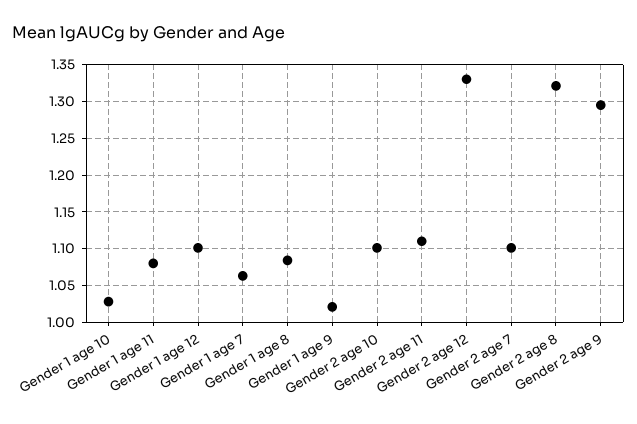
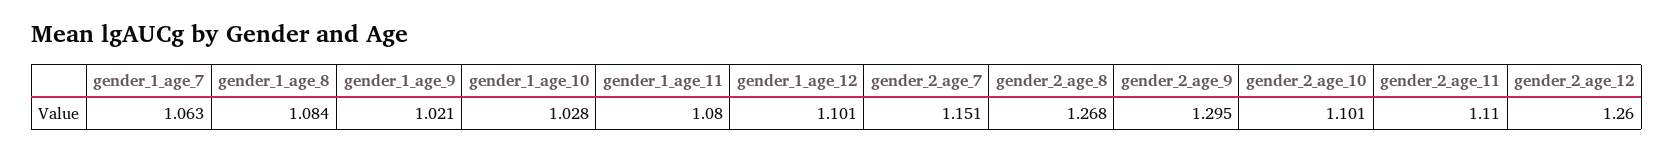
Gender 2 age 12: 1.33 -> 1.26
Gender 2 age 7: 1.1 -> 1.151
Gender 2 age 8: 1.32 -> 1.268

